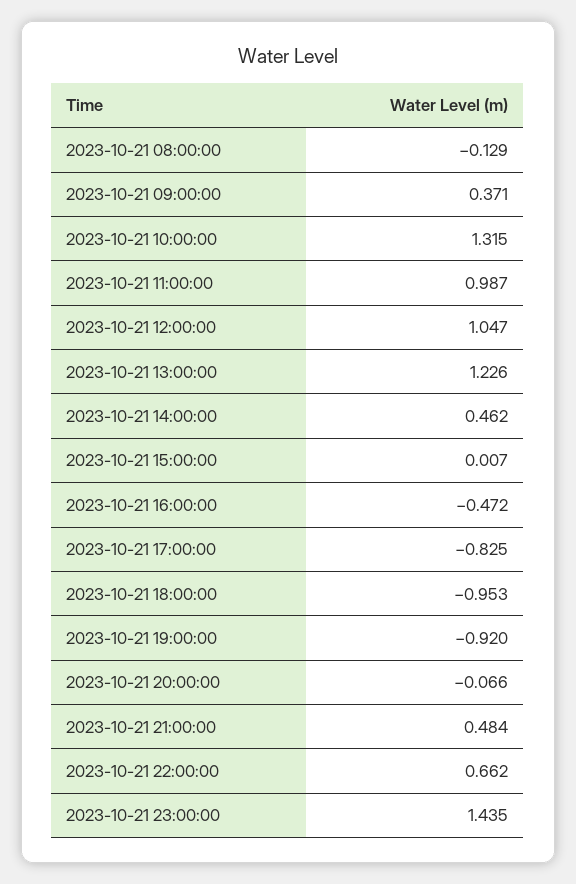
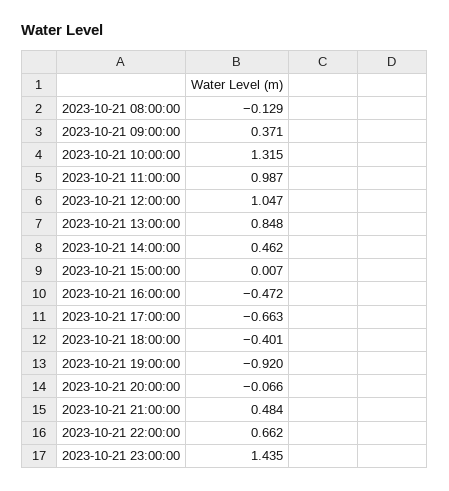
2023-10-21 13:00:00: 1.226 -> 0.848
2023-10-21 17:00:00: -0.825 -> -0.663
2023-10-21 18:00:00: -0.953 -> -0.401

